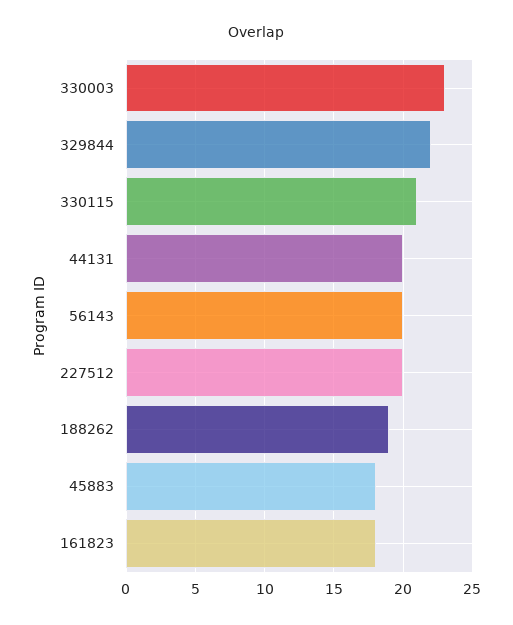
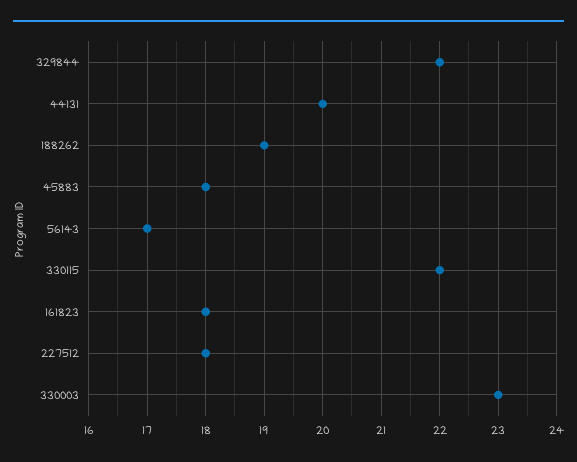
330115: 21 -> 22
56143: 20 -> 17
227512: 20 -> 18

